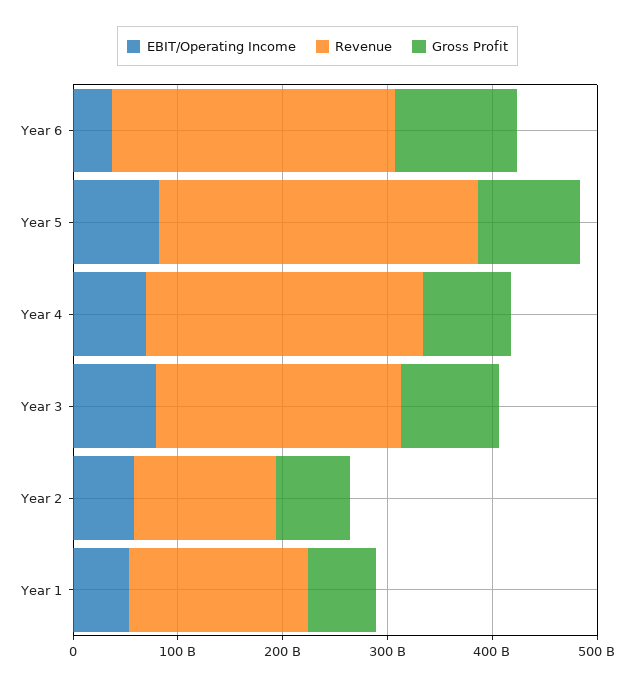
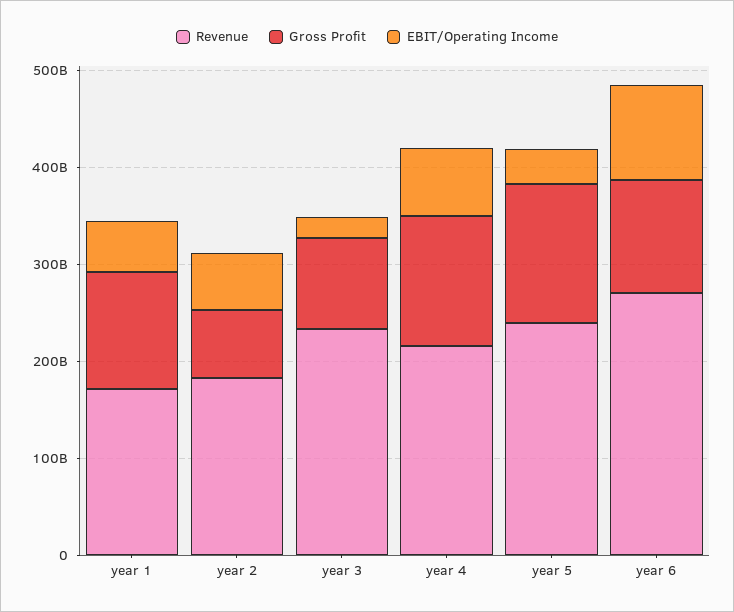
EBIT/Operating Income, Year 6: 40000000000 -> 100000000000
EBIT/Operating Income, Year 5: 80000000000 -> 40000000000
Revenue, Year 5: 300000000000 -> 240000000000
Gross Profit, Year 5: 100000000000 -> 140000000000
Revenue, Year 4: 260000000000 -> 220000000000
Gross Profit, Year 4: 80000000000 -> 140000000000
EBIT/Operating Income, Year 3: 80000000000 -> 20000000000
Revenue, Year 2: 140000000000 -> 180000000000
Gross Profit, Year 1: 60000000000 -> 120000000000

